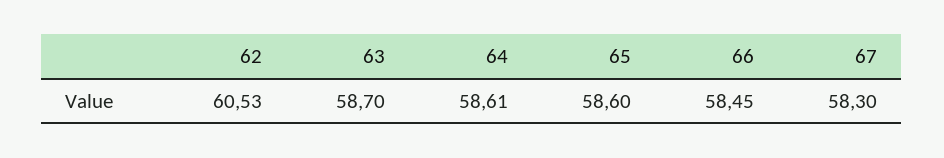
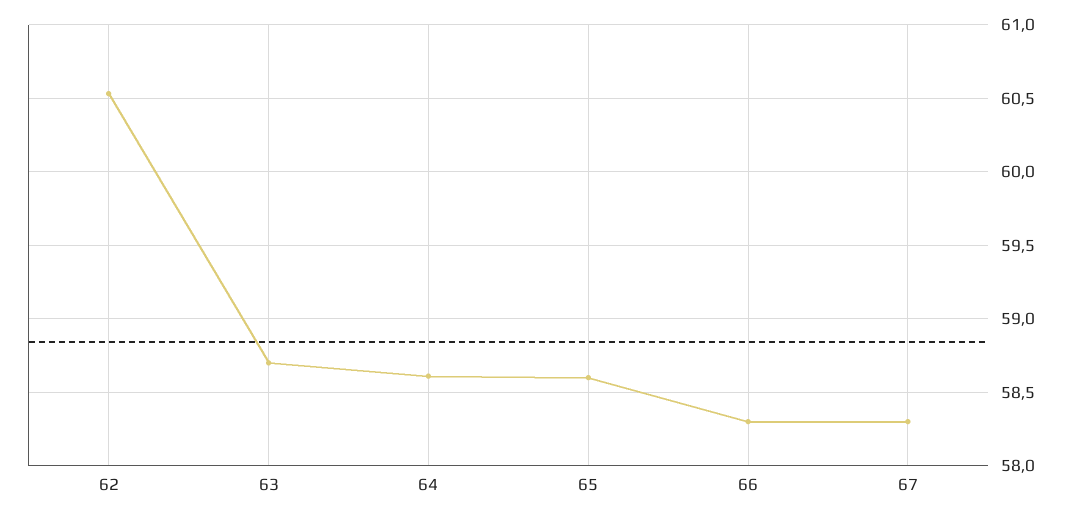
66: 58.45 -> 58.3

